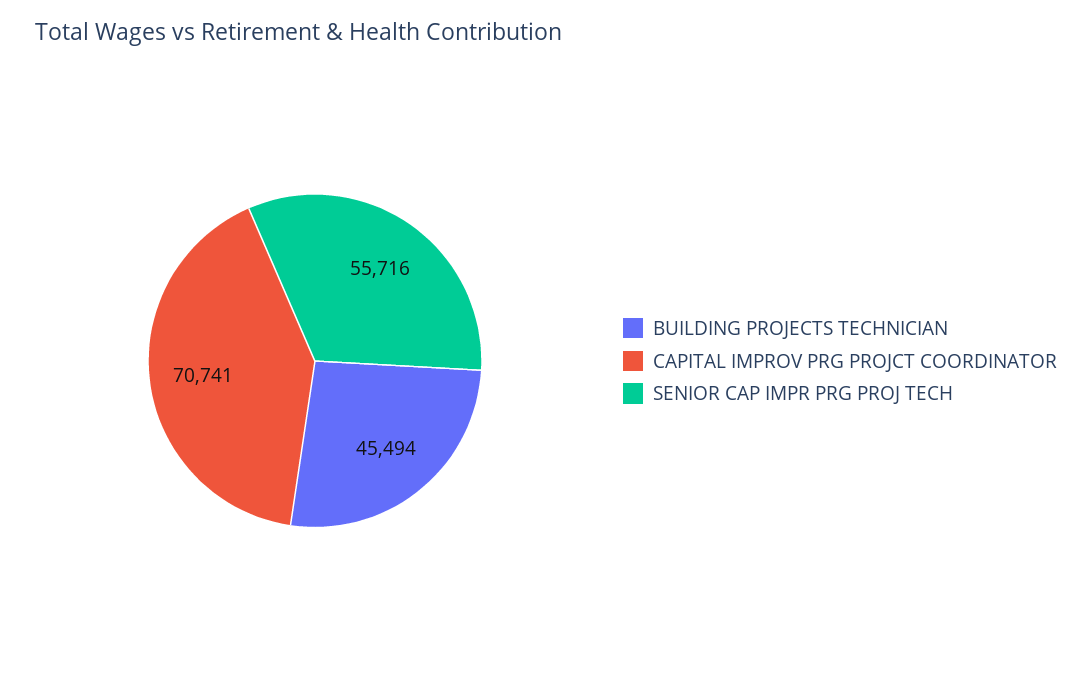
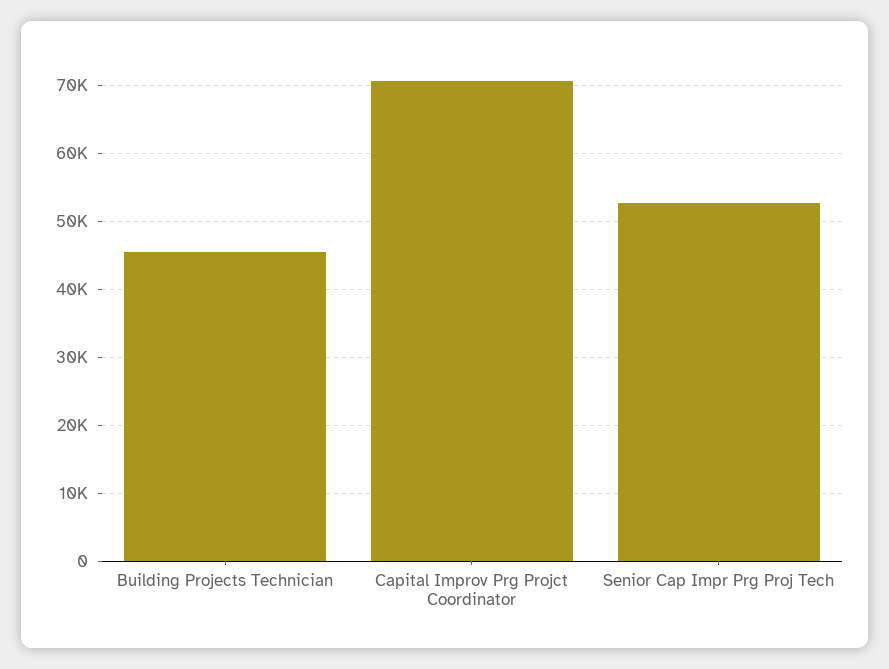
SENIOR CAP IMPR PRG PROJ TECH: 55716 -> 53000

